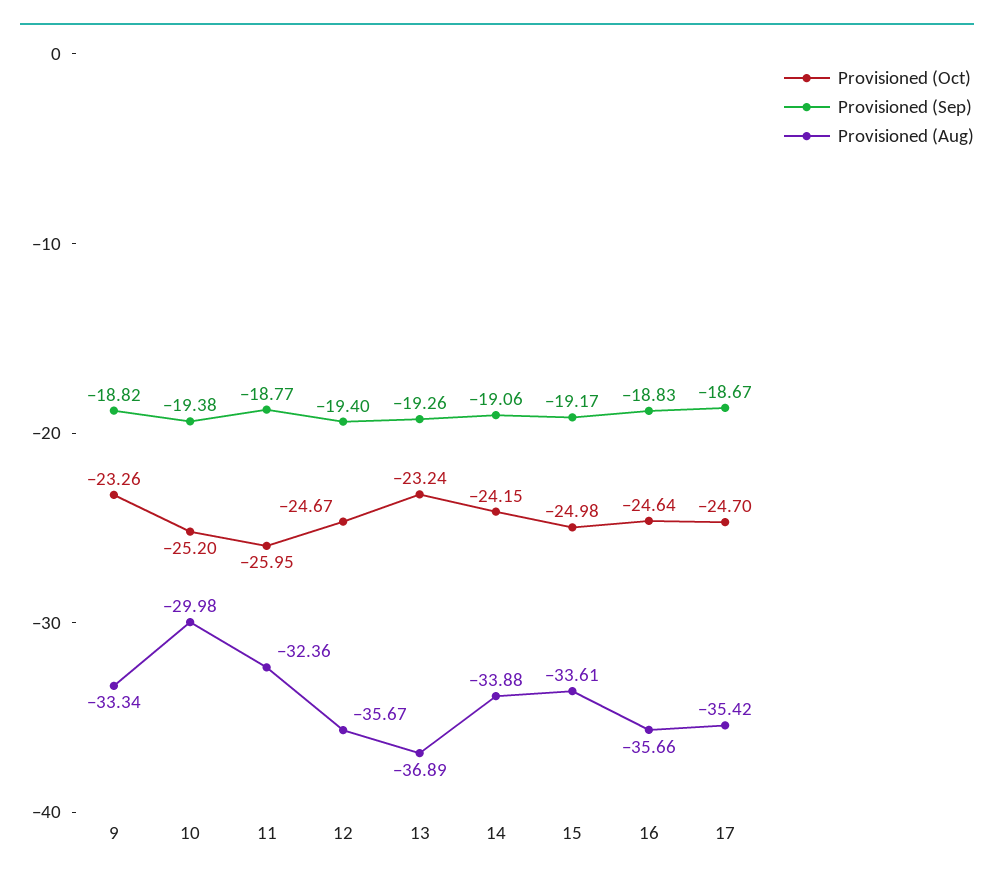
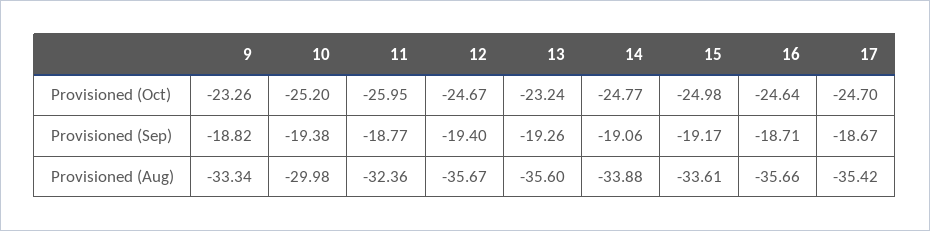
Provisioned (Aug), 13: -36.89 -> -35.6
Provisioned (Oct), 14: -24.15 -> -24.77
Provisioned (Sep), 16: -18.83 -> -18.71

